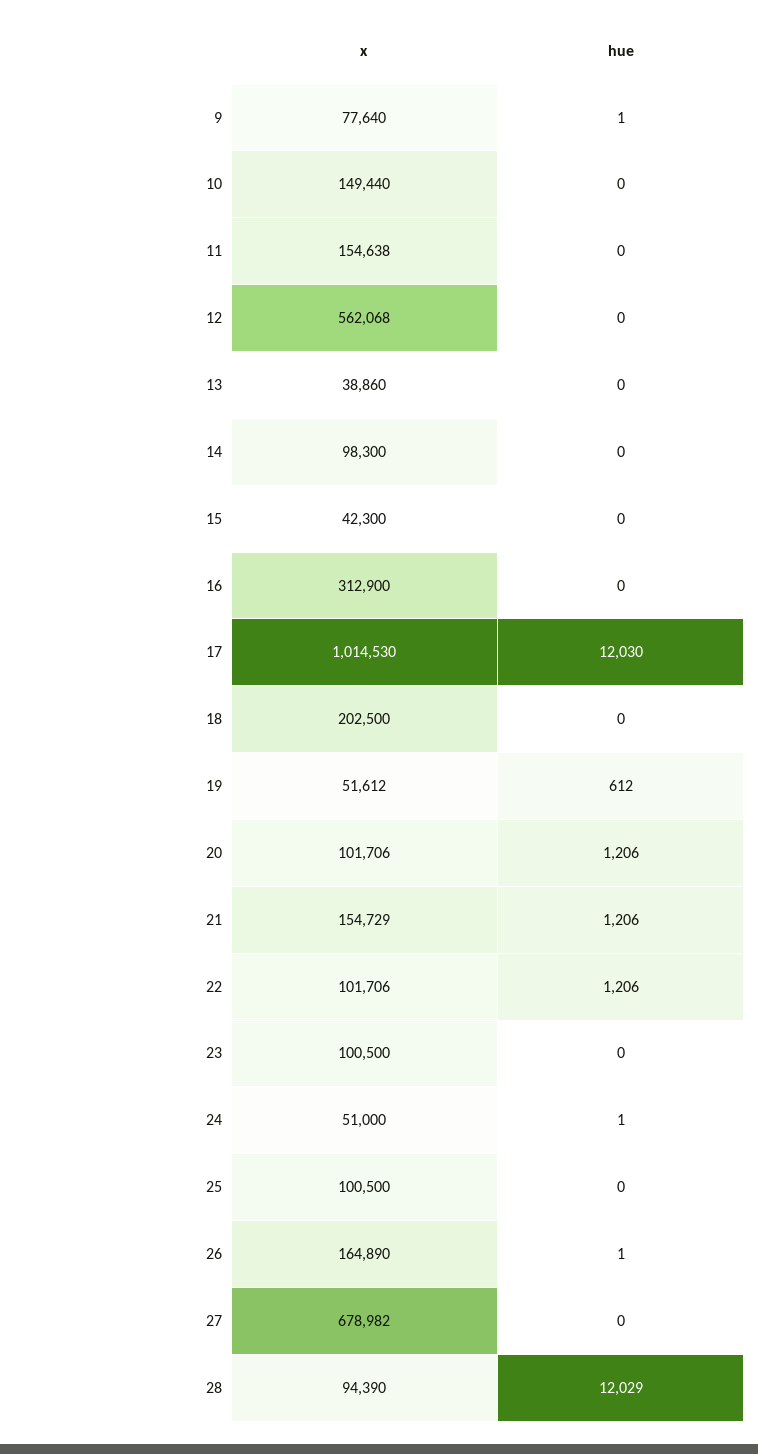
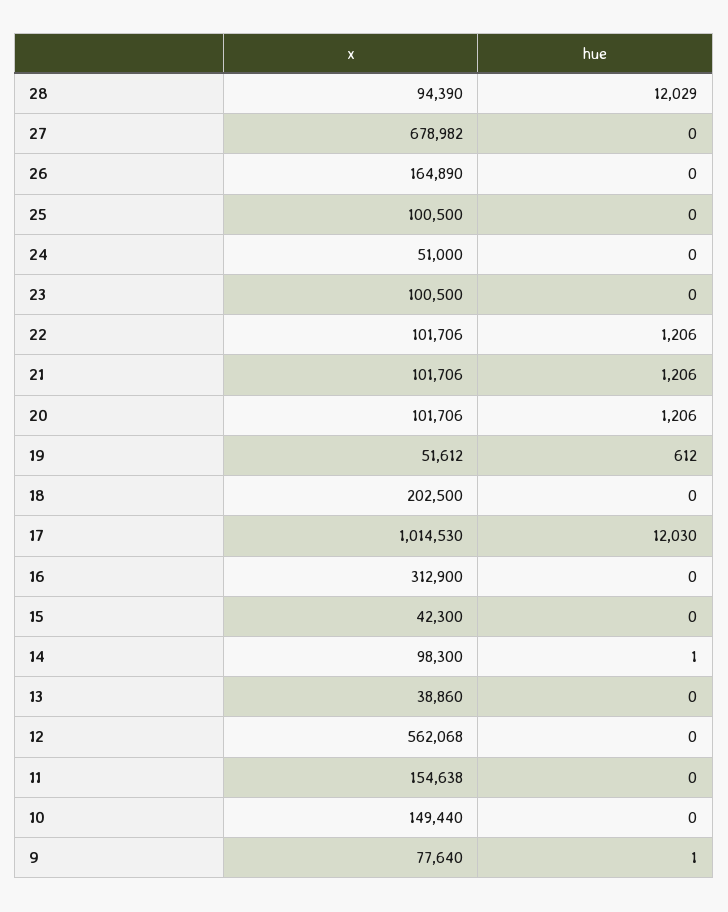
hue, 14: 0 -> 1
x, 21: 154729 -> 101706
hue, 24: 1 -> 0
hue, 26: 1 -> 0

